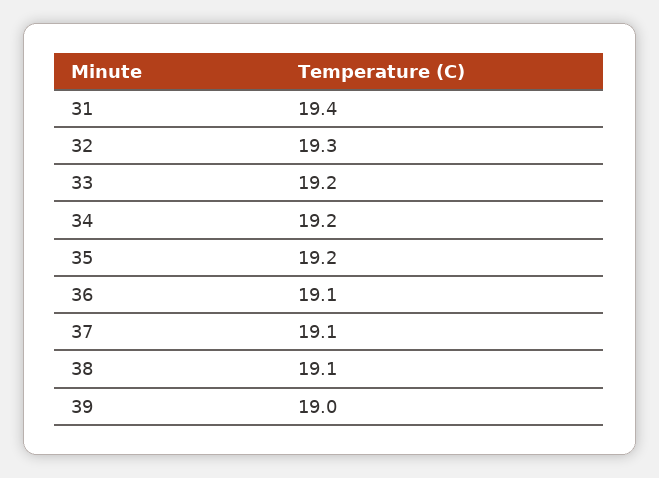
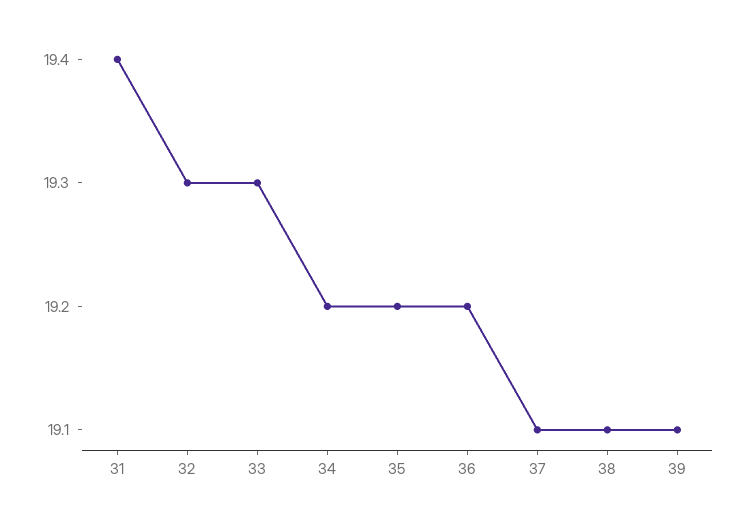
33: 19.2 -> 19.3
36: 19.1 -> 19.2
39: 19 -> 19.1

